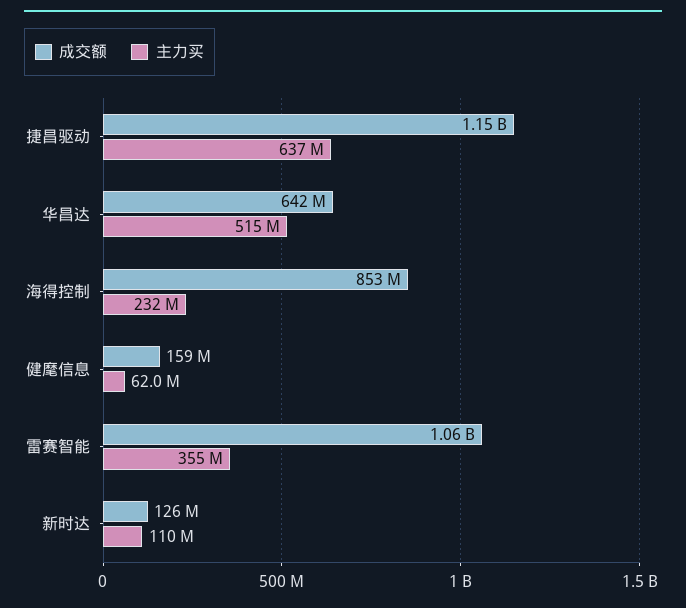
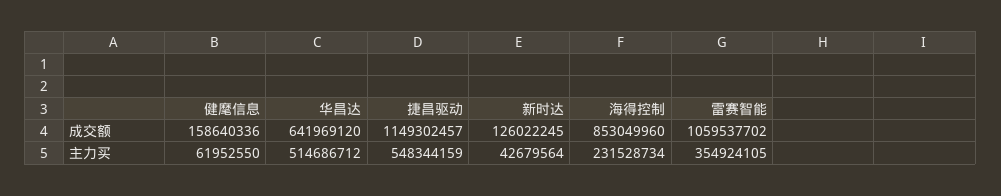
主力买, 捷昌驱动: 637000000 -> 548344159
主力买, 新时达: 110000000 -> 42679564

